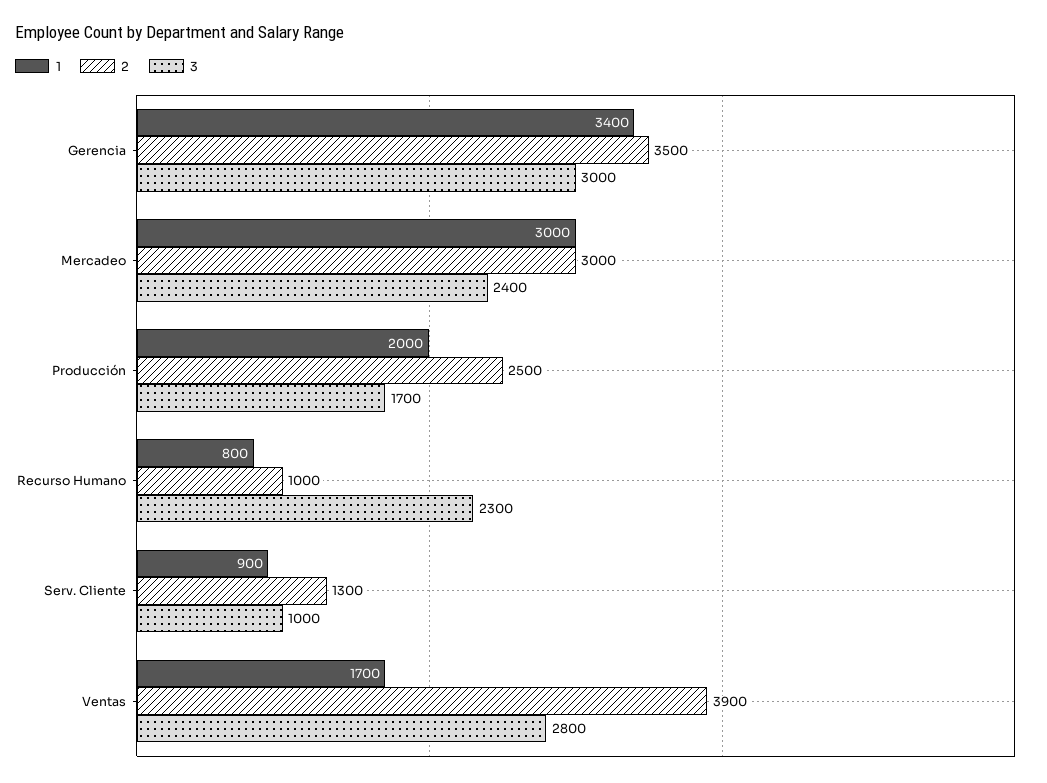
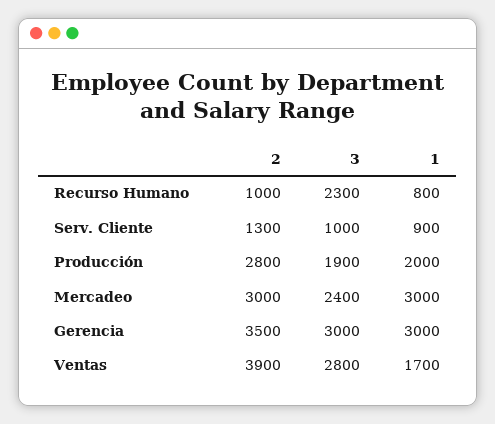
1, Gerencia: 3400 -> 3000
2, Producción: 2500 -> 2800
3, Producción: 1700 -> 1900

